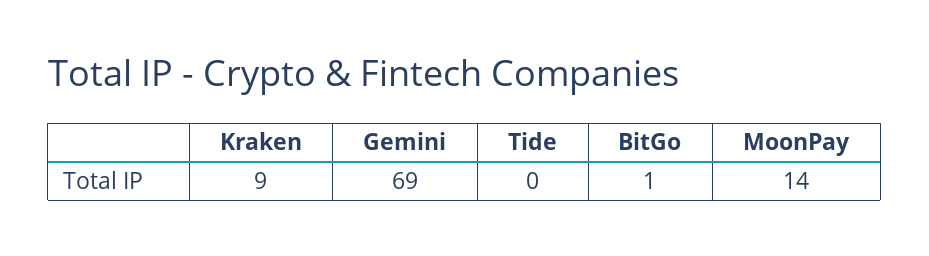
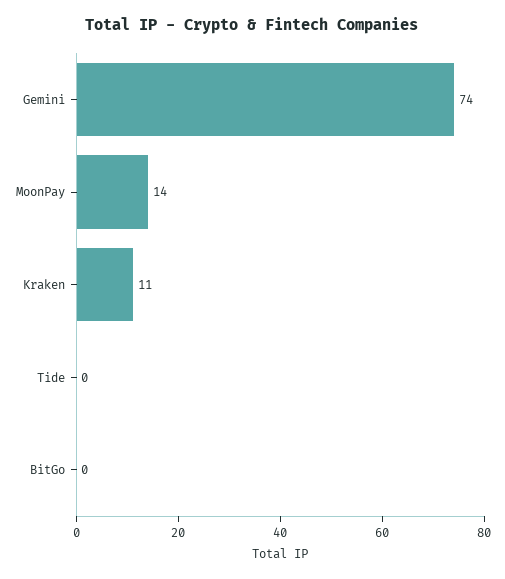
Kraken: 9 -> 11
Gemini: 69 -> 74
BitGo: 1 -> 0

